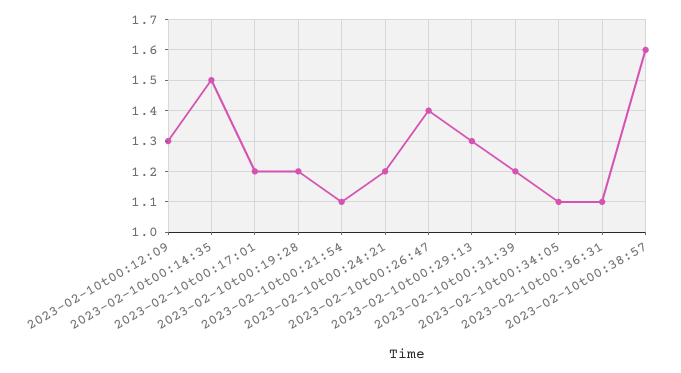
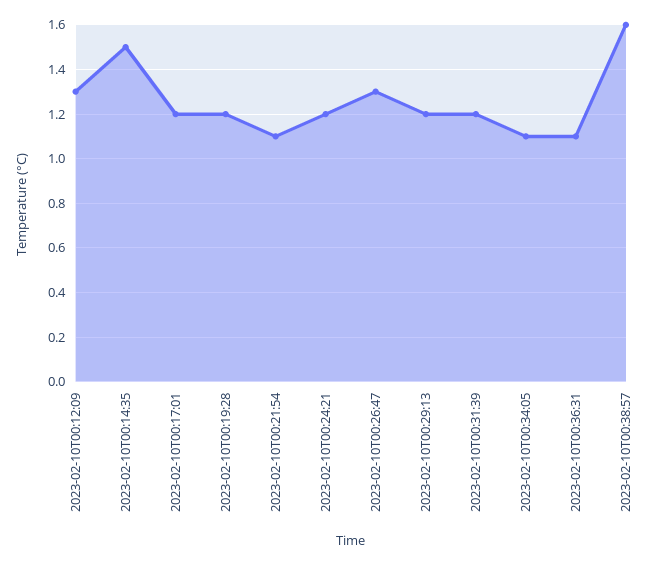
2023-02-10t00:26:47: 1.4 -> 1.3
2023-02-10t00:29:13: 1.3 -> 1.2

